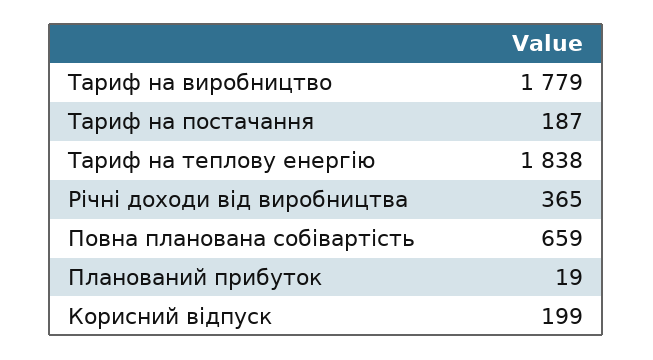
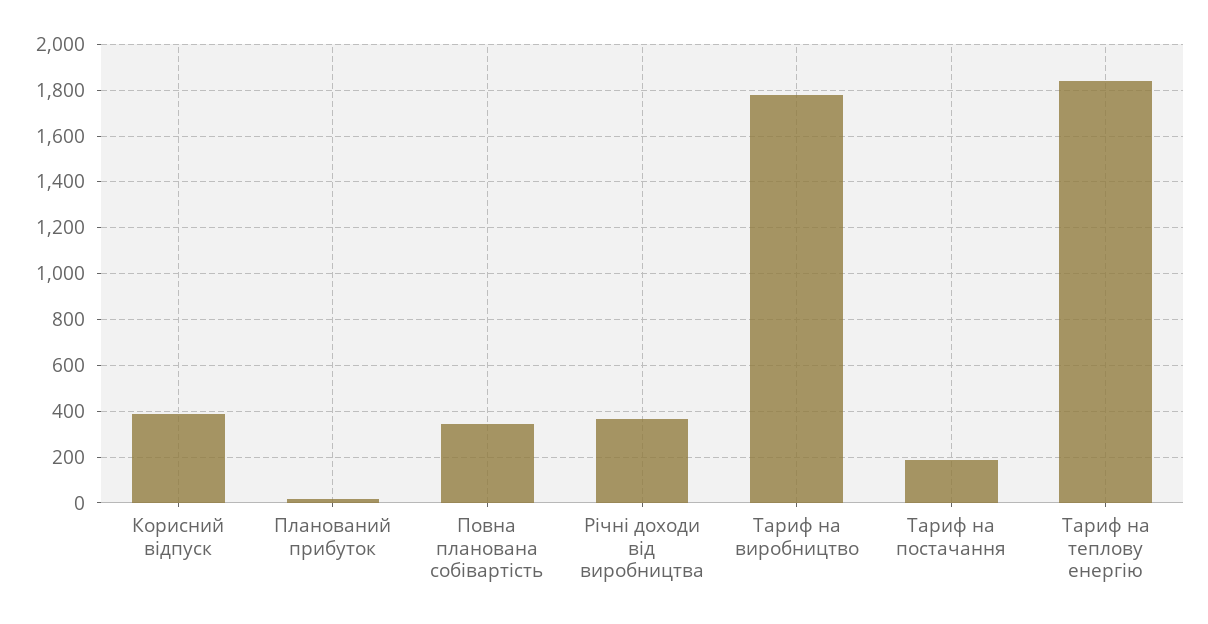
Повна планована собівартість: 659 -> 350
Корисний відпуск: 199 -> 400

